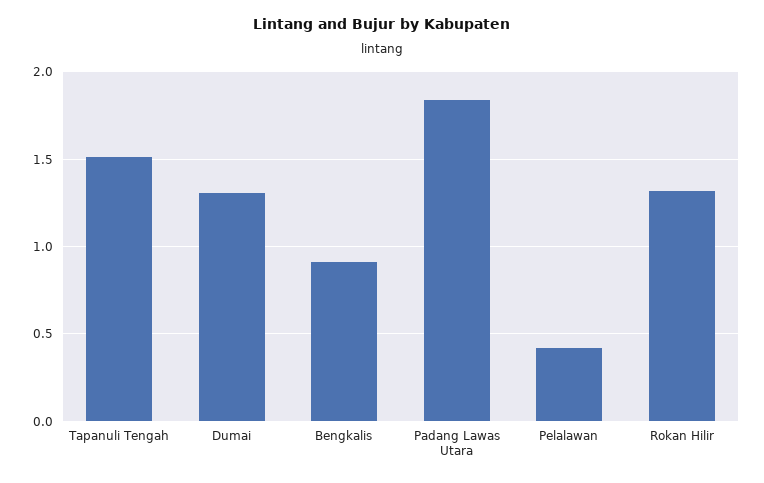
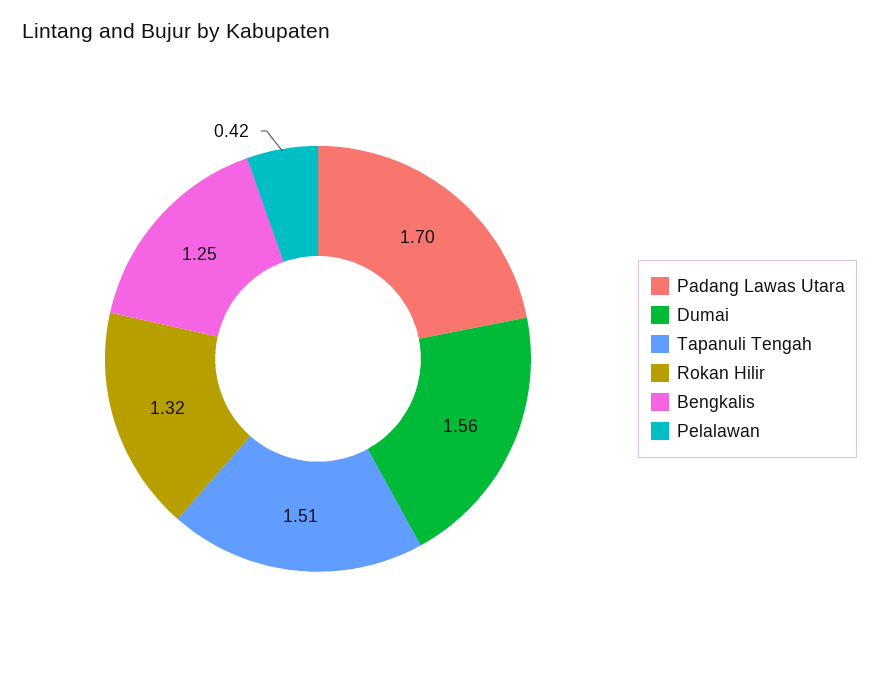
Dumai: 1.3 -> 1.56
Bengkalis: 0.9 -> 1.25
Padang Lawas Utara: 1.85 -> 1.7

